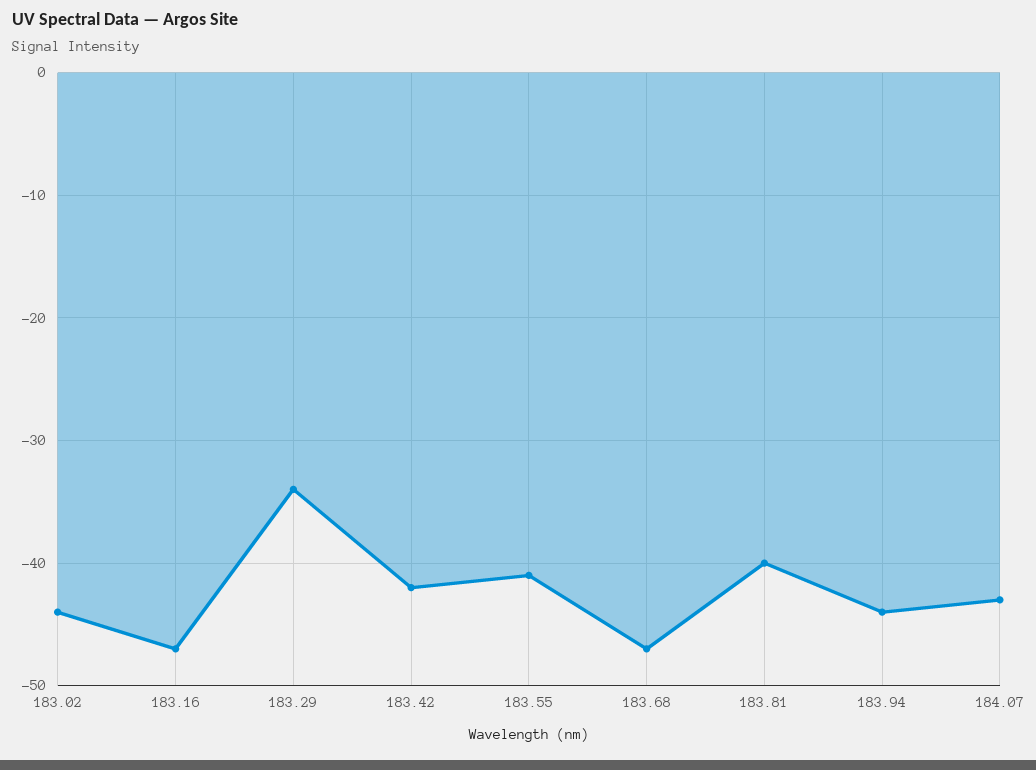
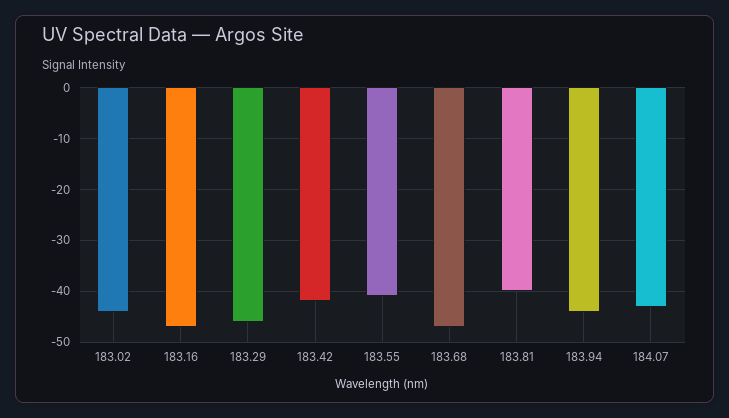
183.29: -34 -> -45

